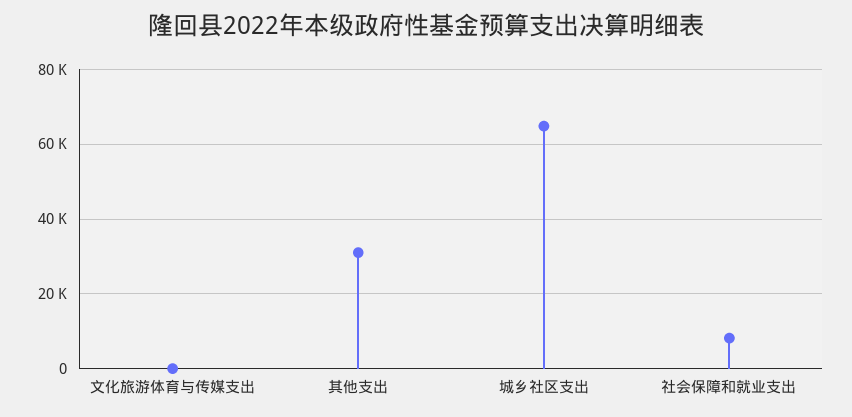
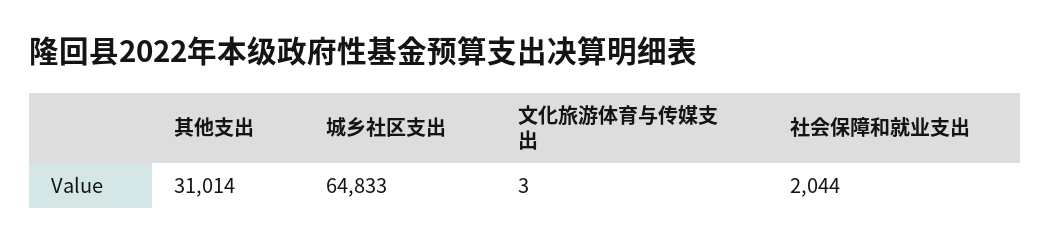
社会保障和就业支出: 8000 -> 2044

